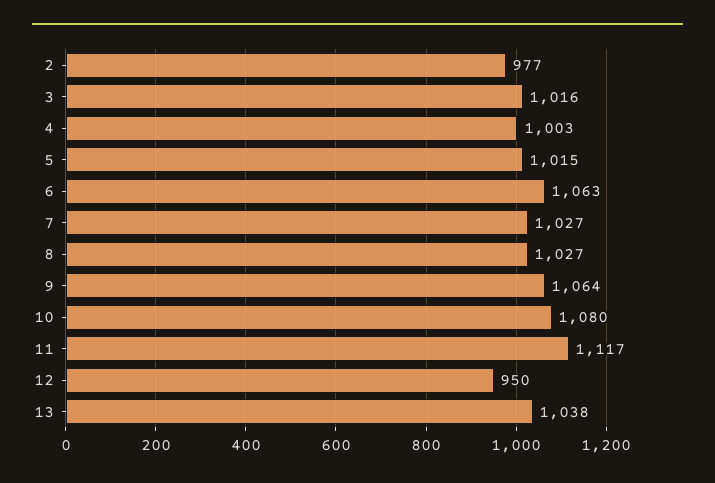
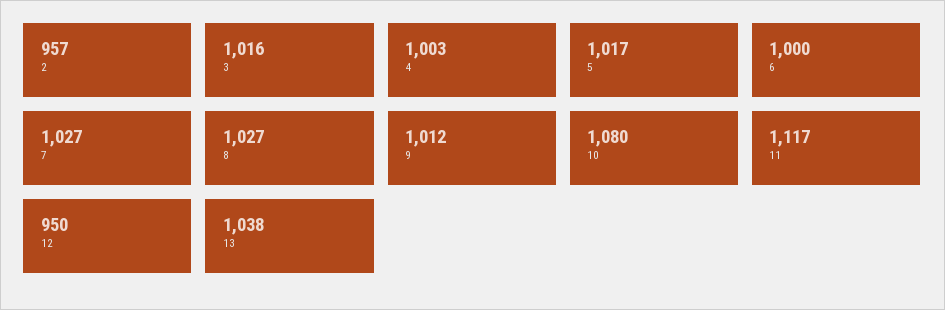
2: 977 -> 957
5: 1015 -> 1017
6: 1063 -> 1000
9: 1064 -> 1012

